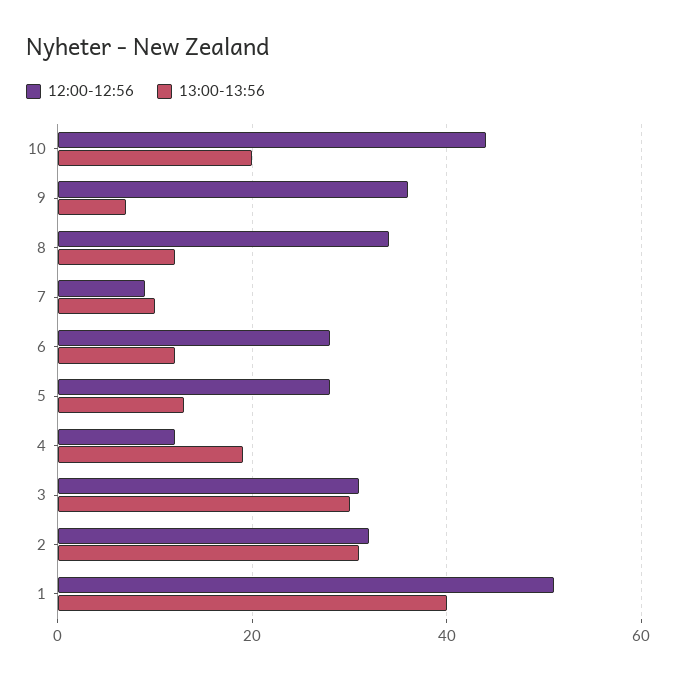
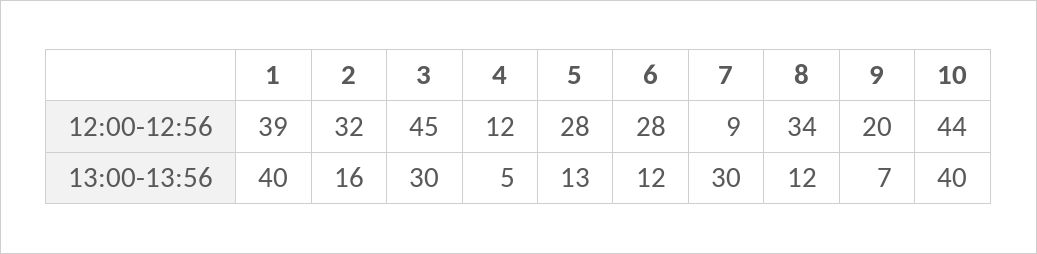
13:00-13:56, 10: 20 -> 40
12:00-12:56, 9: 35 -> 20
13:00-13:56, 7: 10 -> 30
13:00-13:56, 4: 20 -> 5
12:00-12:56, 3: 30 -> 45
13:00-13:56, 2: 30 -> 16
12:00-12:56, 1: 50 -> 39

